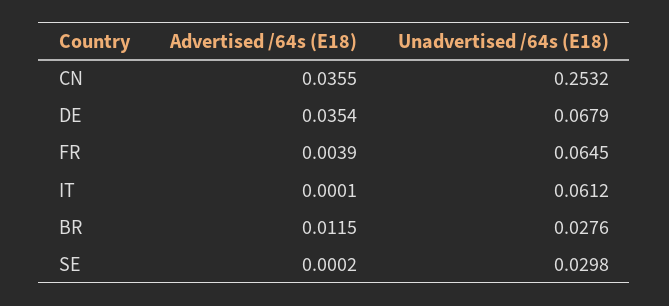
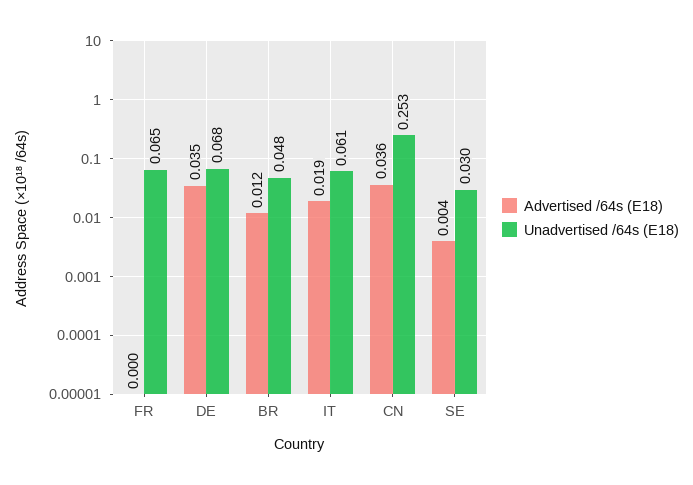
Advertised /64s (E18), FR: 0.0039 -> 0
Advertised /64s (E18), IT: 0.0001 -> 0.019
Unadvertised /64s (E18), BR: 0.0276 -> 0.048
Advertised /64s (E18), SE: 0.0002 -> 0.004

